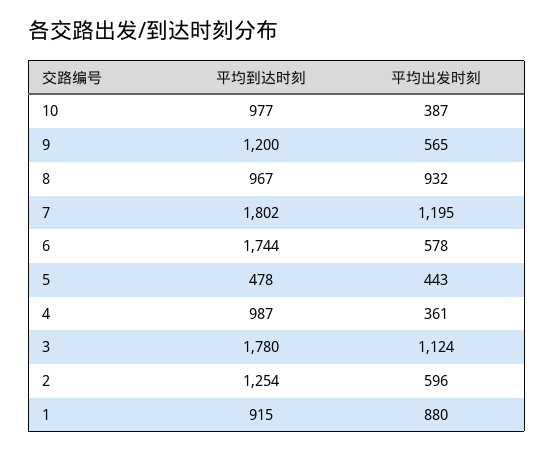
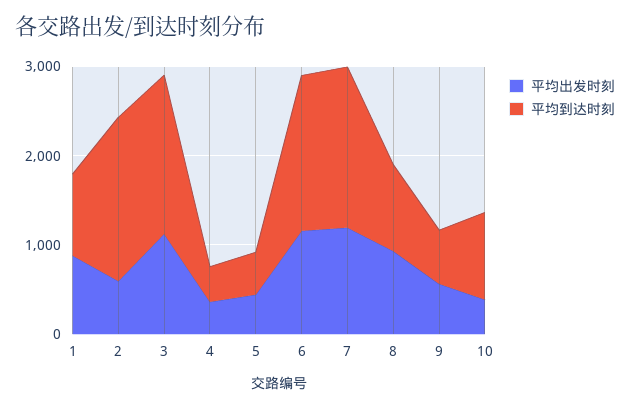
平均到达时刻, 9: 1200 -> 600
平均出发时刻, 6: 578 -> 1200
平均到达时刻, 4: 987 -> 400
平均到达时刻, 2: 1254 -> 1800

